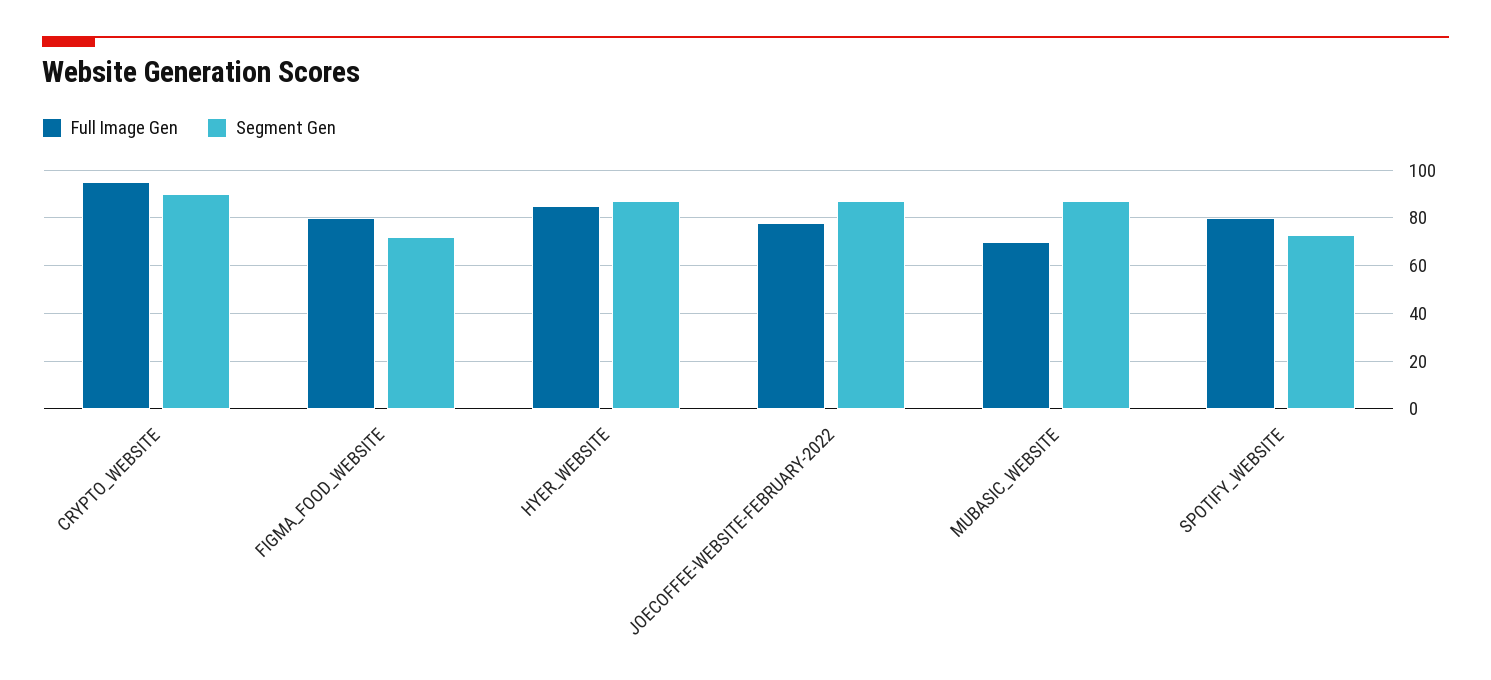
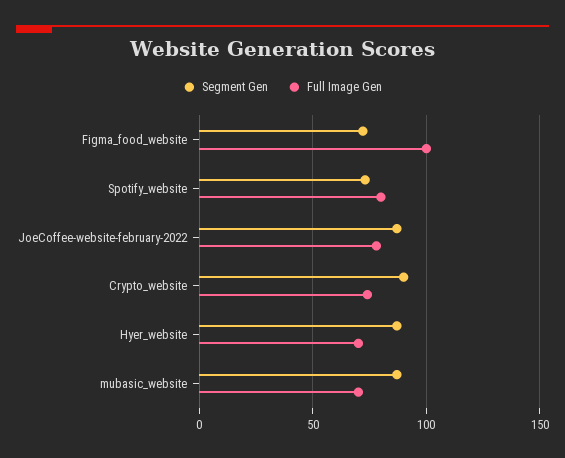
Full Image Gen, CRYPTO_WEBSITE: 95 -> 75
Full Image Gen, FIGMA_FOOD_WEBSITE: 80 -> 100
Full Image Gen, HYER_WEBSITE: 85 -> 70

